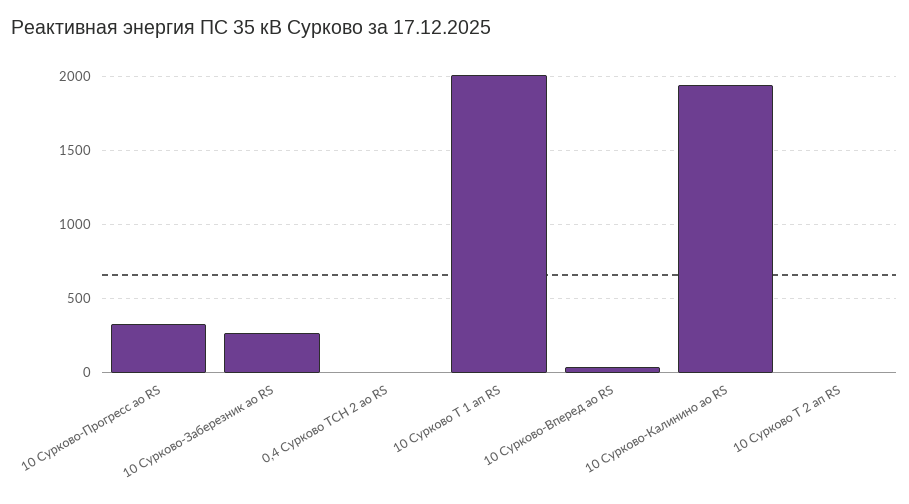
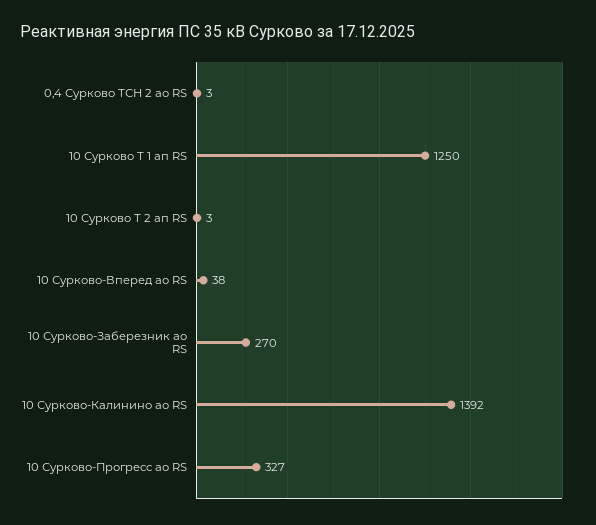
10 Сурково Т 1 ап RS: 2000 -> 1250
10 Сурково-Калинино ао RS: 1950 -> 1392

